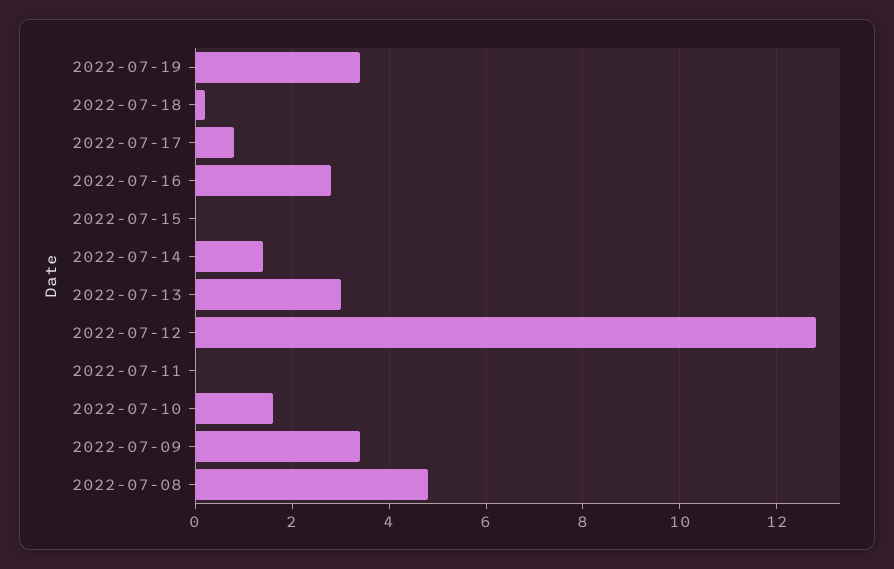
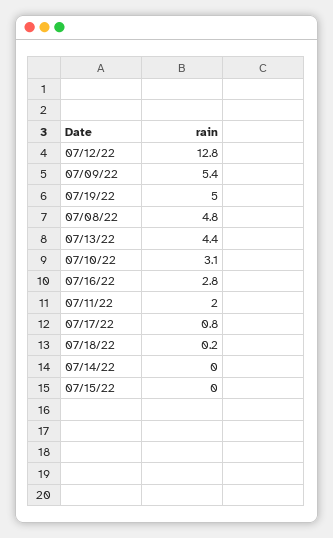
2022-07-19: 3.5 -> 5
2022-07-14: 1.5 -> 0
2022-07-13: 3 -> 4.4
2022-07-11: 0 -> 2
2022-07-10: 1.5 -> 3.1
2022-07-09: 3.5 -> 5.4

